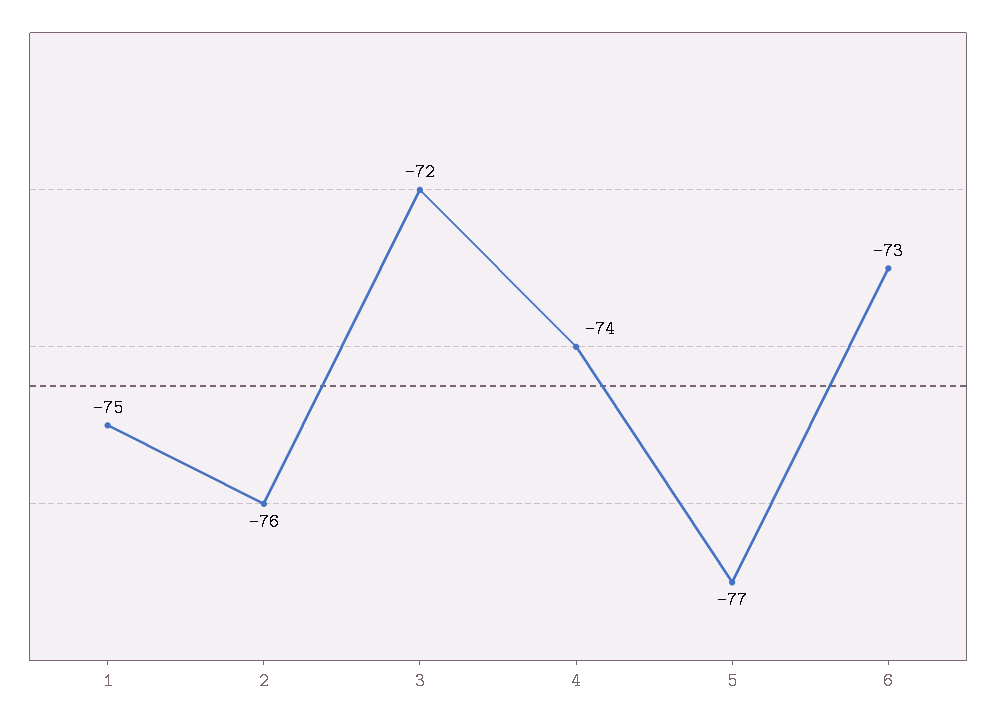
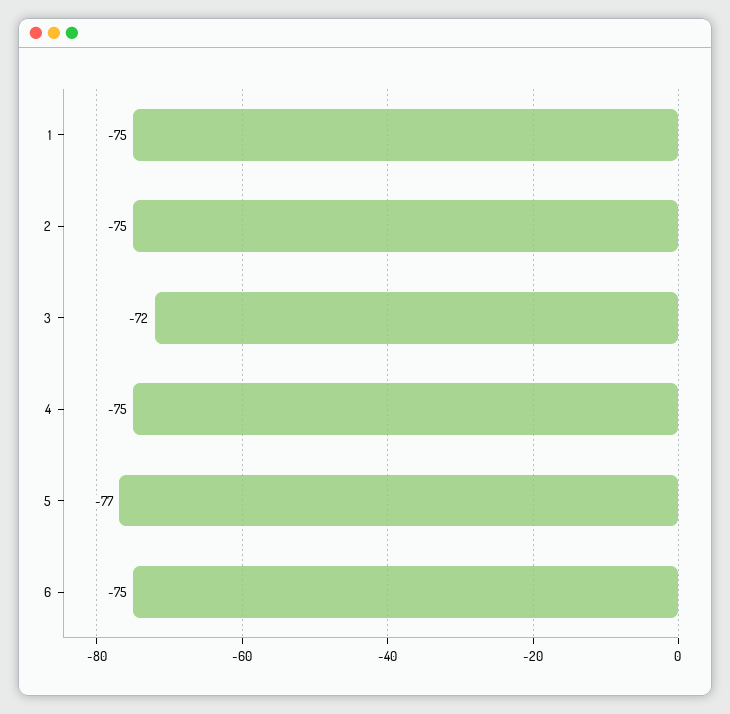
2: -76 -> -75
4: -74 -> -75
6: -73 -> -75

